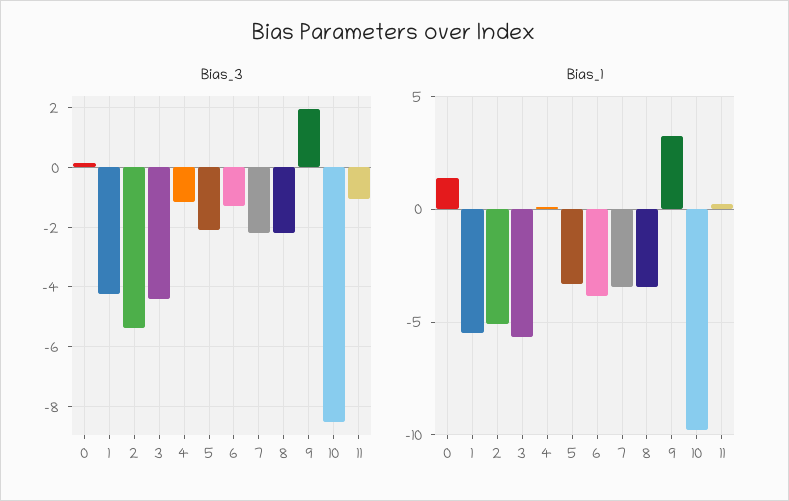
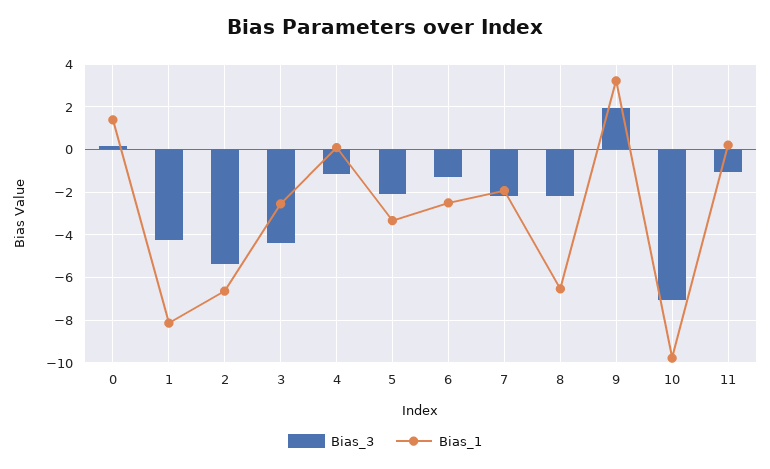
Bias_3, 10: -8.5 -> -7
Bias_1, 1: -5.5 -> -8
Bias_1, 2: -5 -> -6.5
Bias_1, 3: -5.5 -> -2.5
Bias_1, 6: -4 -> -2.5
Bias_1, 7: -3.5 -> -2
Bias_1, 8: -3.5 -> -6.5

